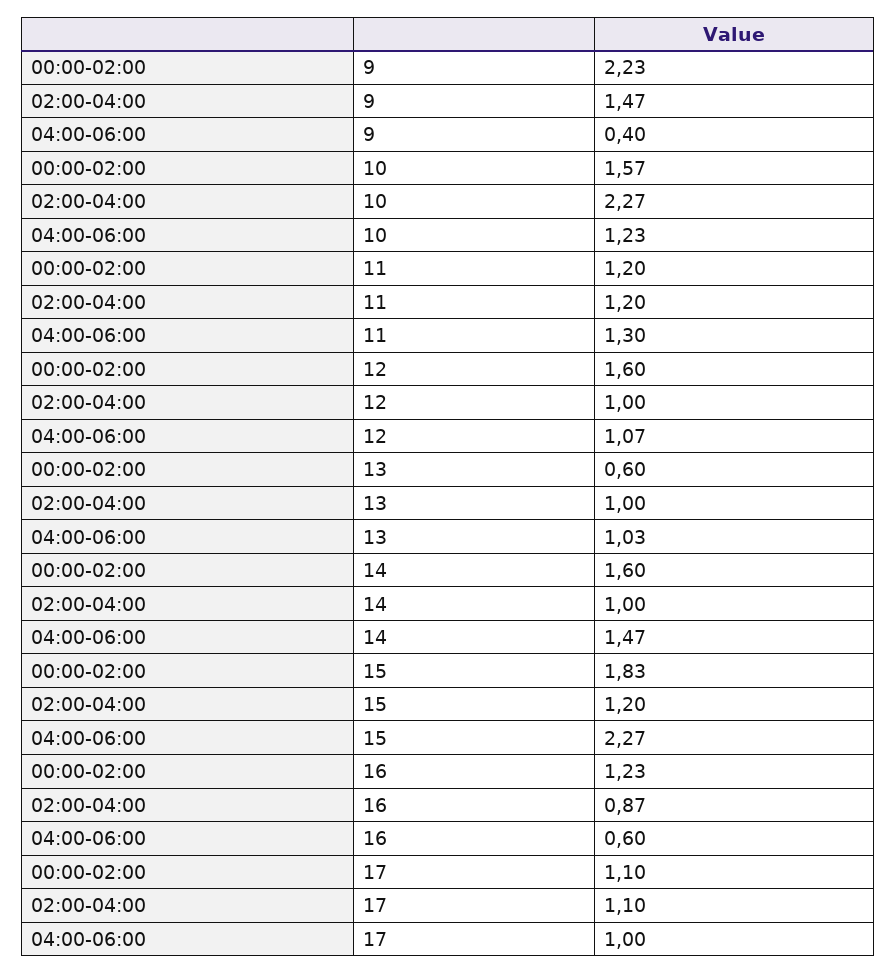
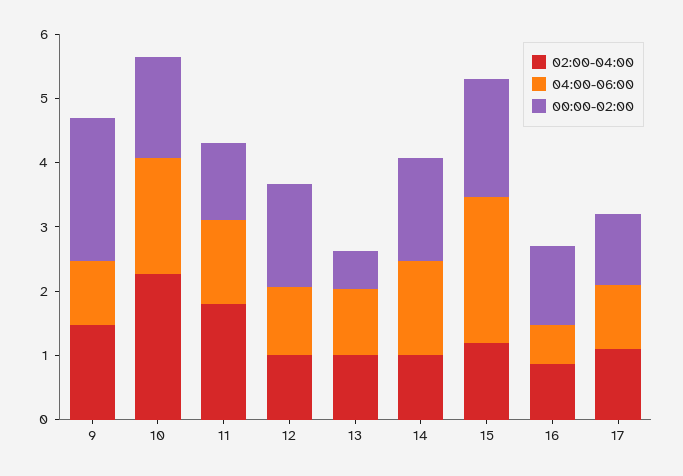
04:00-06:00, 9: 0.4 -> 1
04:00-06:00, 10: 1.23 -> 1.8
02:00-04:00, 11: 1.2 -> 1.8

